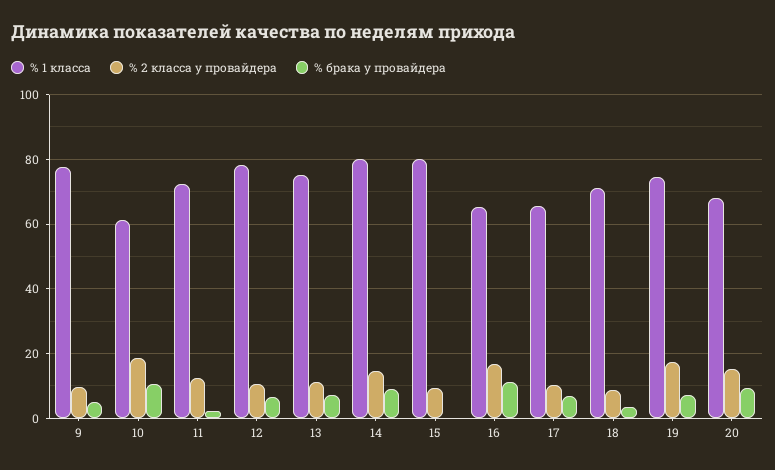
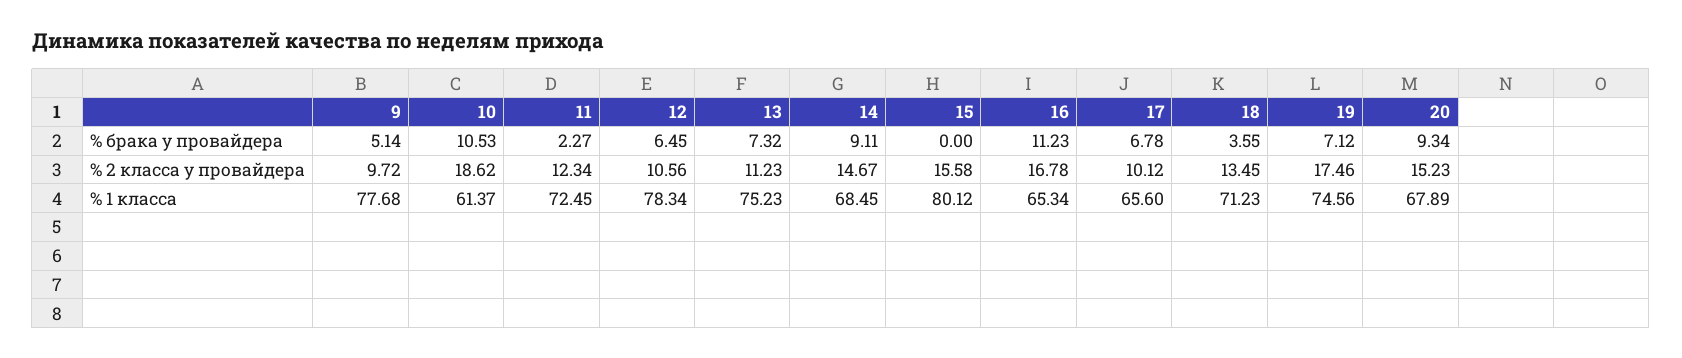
% 1 класса, 14: 80 -> 68.45
% 2 класса у провайдера, 15: 10 -> 15.58
% 2 класса у провайдера, 18: 8 -> 13.45

